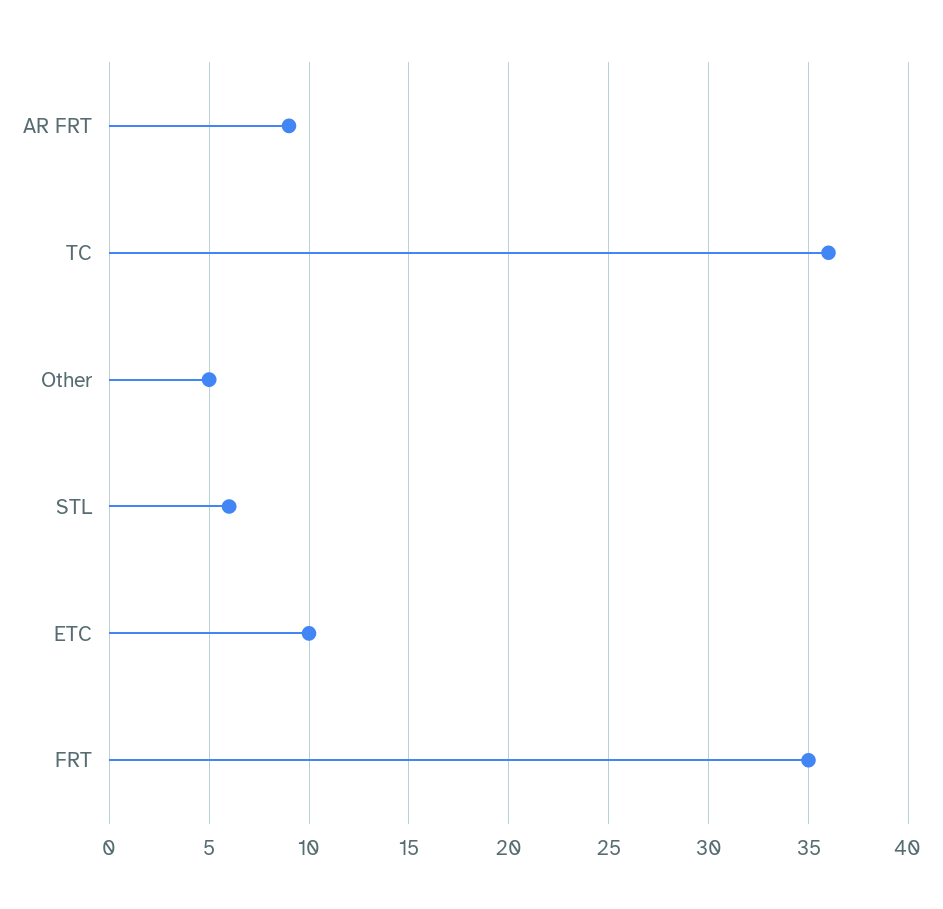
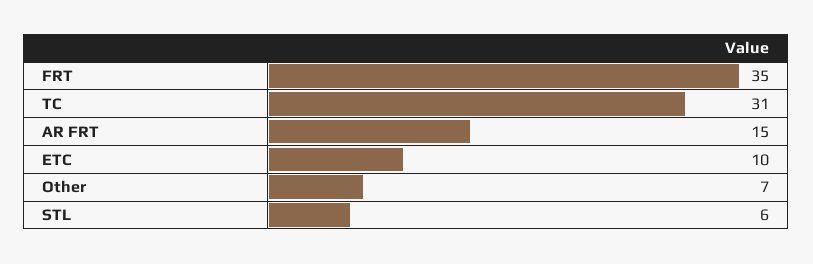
AR FRT: 9 -> 15
TC: 36 -> 31
Other: 5 -> 7

